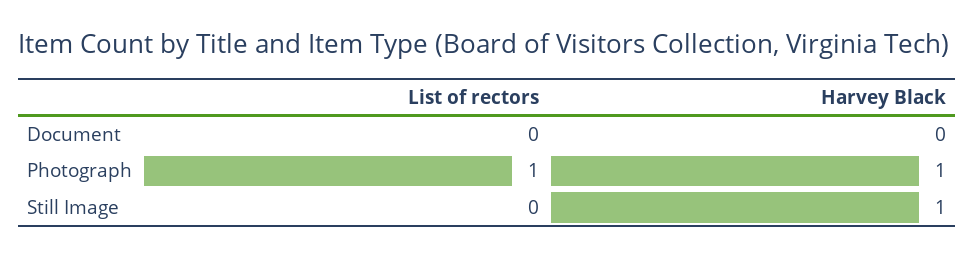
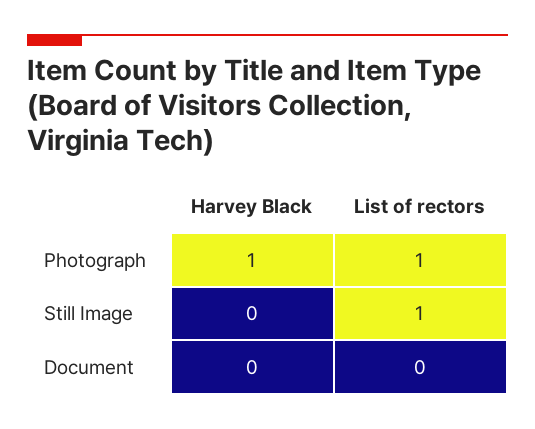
List of rectors, Still Image: 0 -> 1
Harvey Black, Still Image: 1 -> 0

